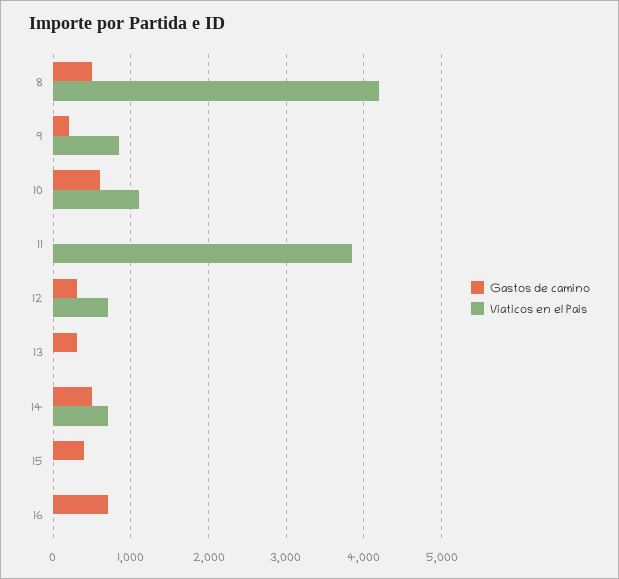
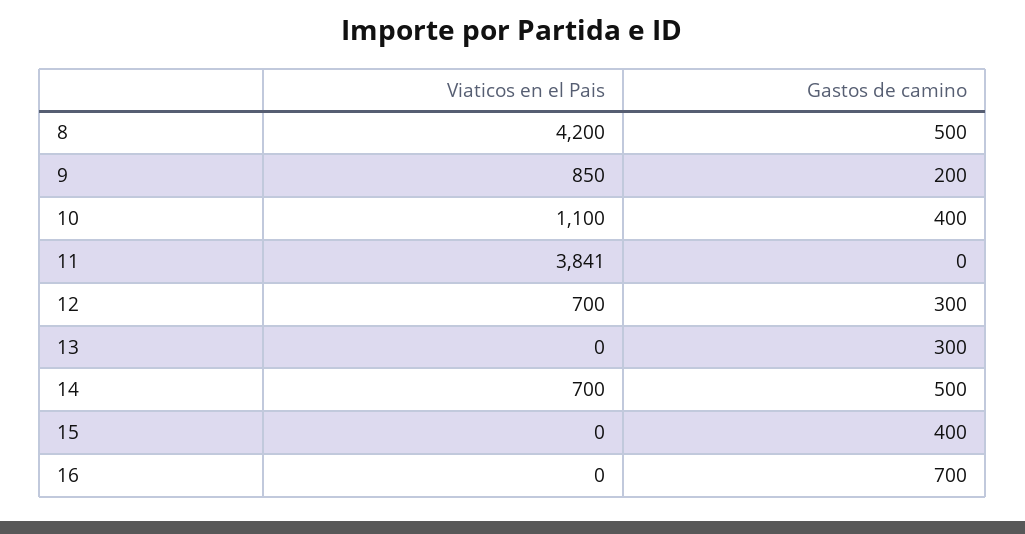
Gastos de camino, 10: 600 -> 400

